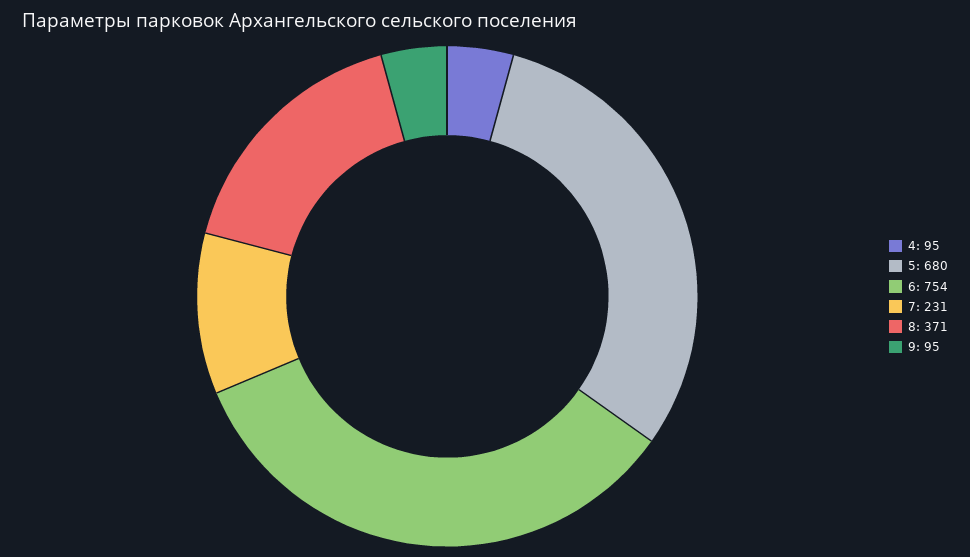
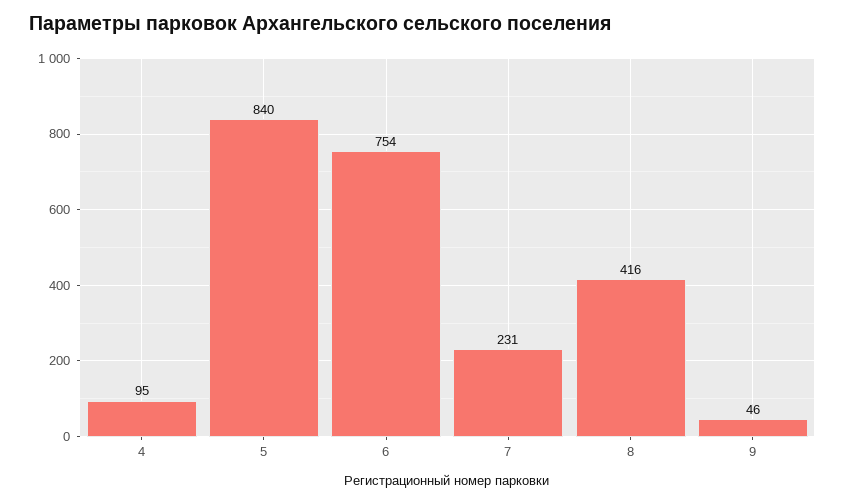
5: 680 -> 840
8: 371 -> 416
9: 95 -> 46

